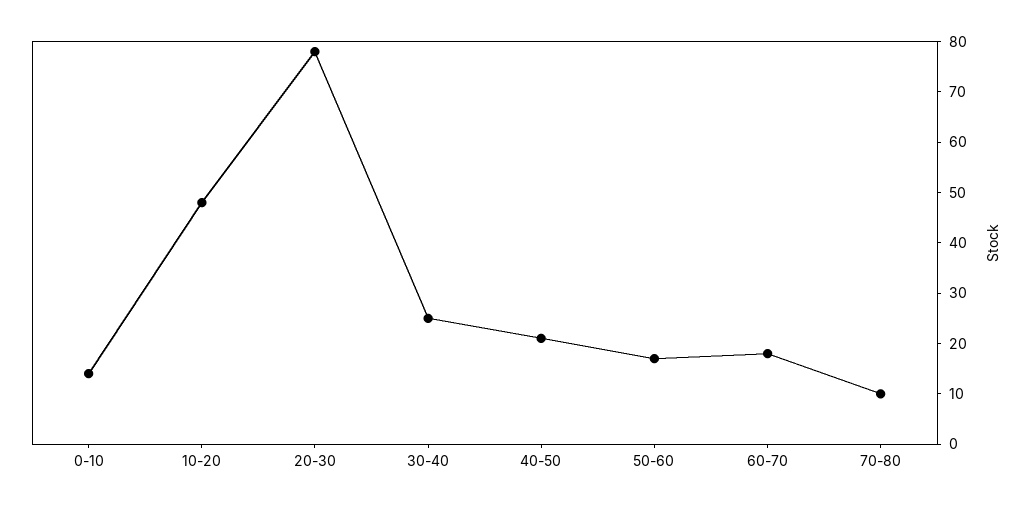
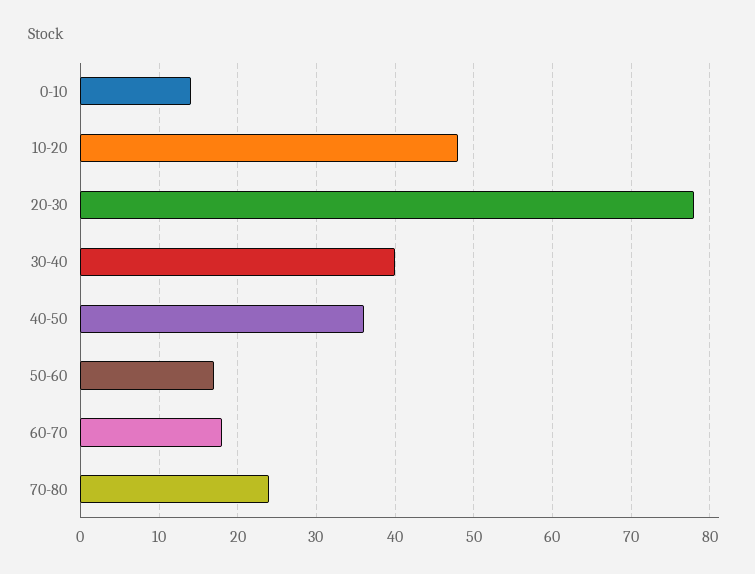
30-40: 25 -> 40
40-50: 20 -> 36
70-80: 10 -> 24

